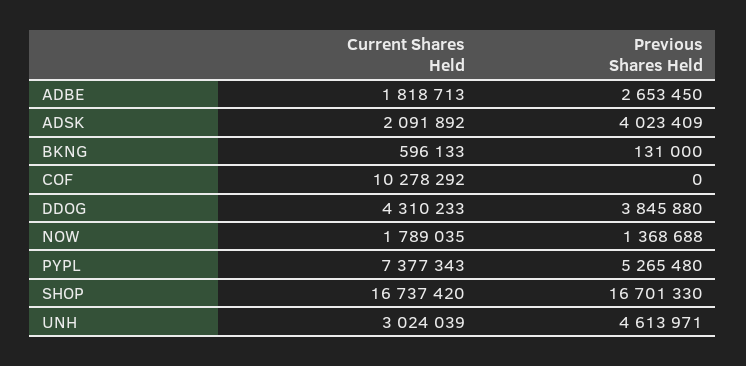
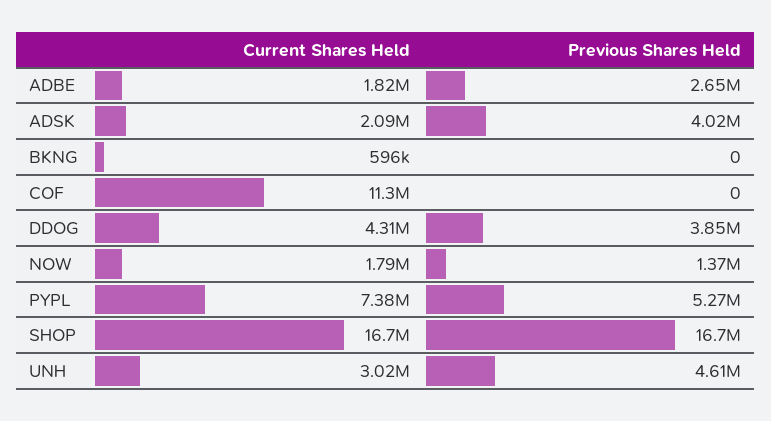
Previous Shares Held, BKNG: 131000 -> 0
Current Shares Held, COF: 10278292 -> 11300000

